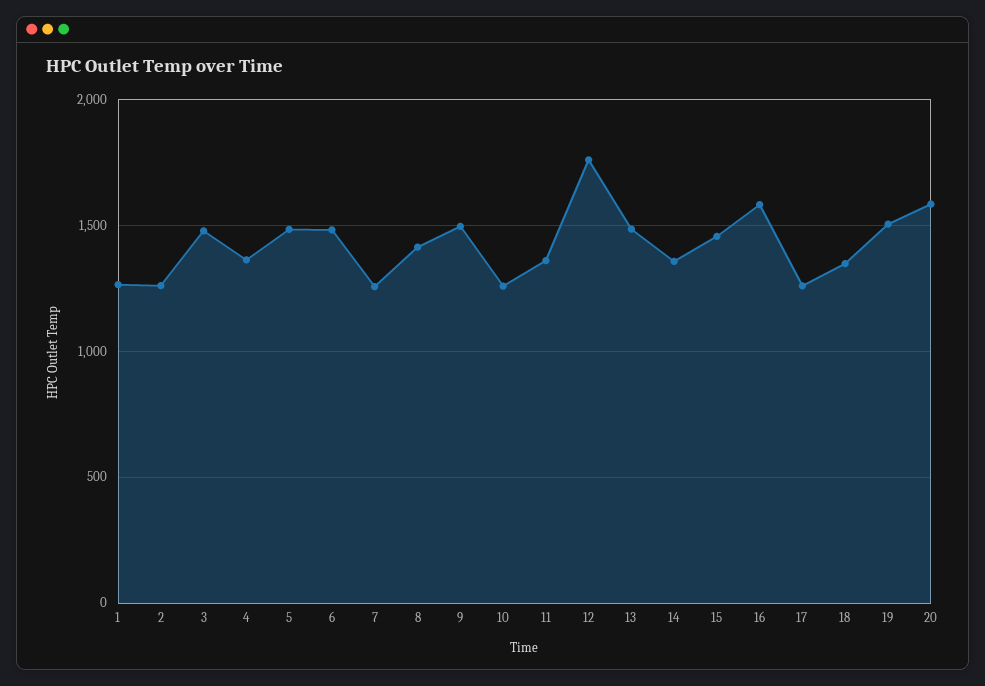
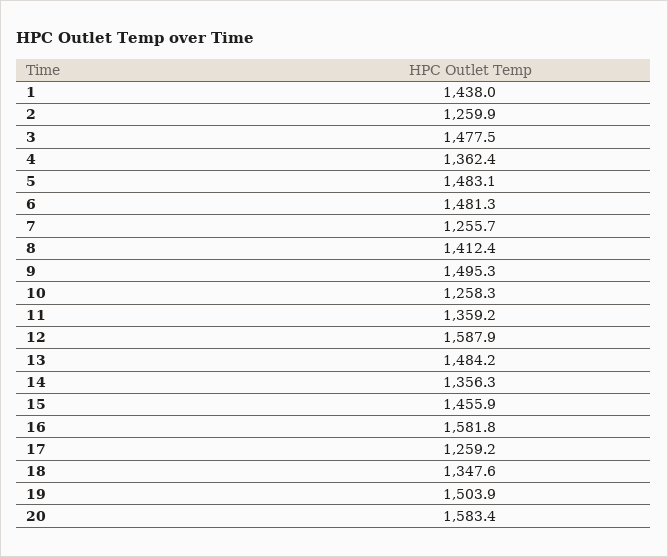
1: 1250 -> 1438
12: 1750 -> 1587.9

